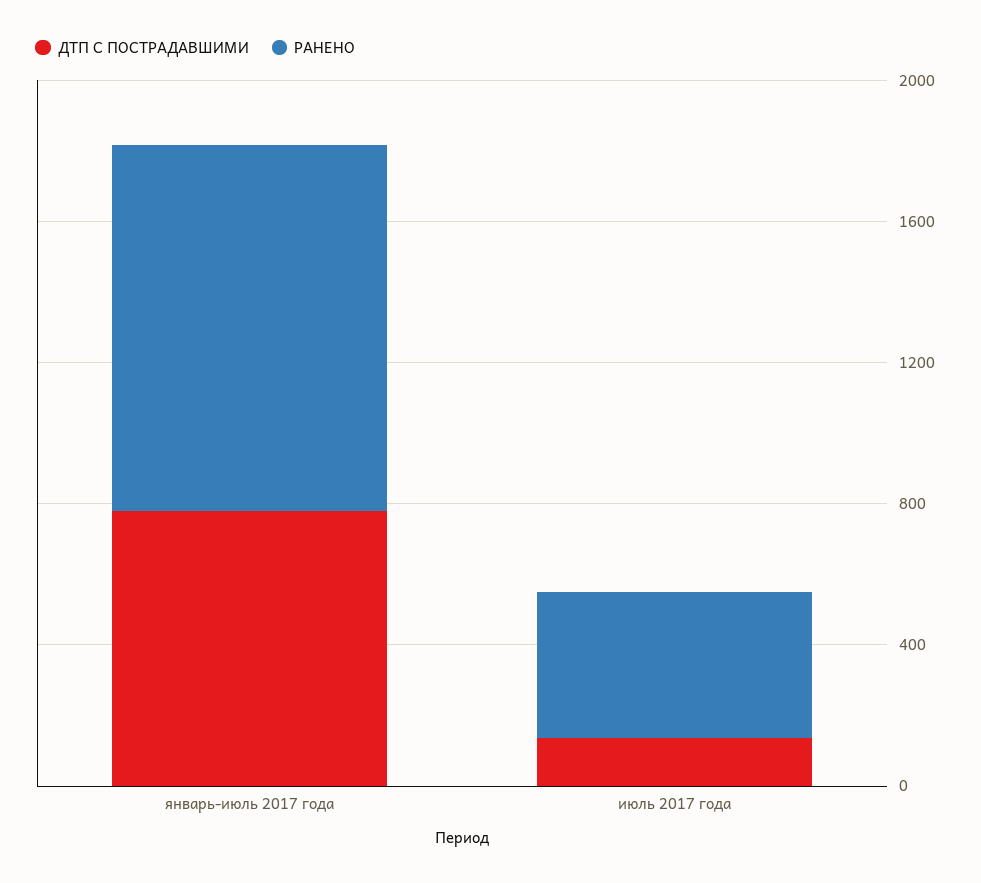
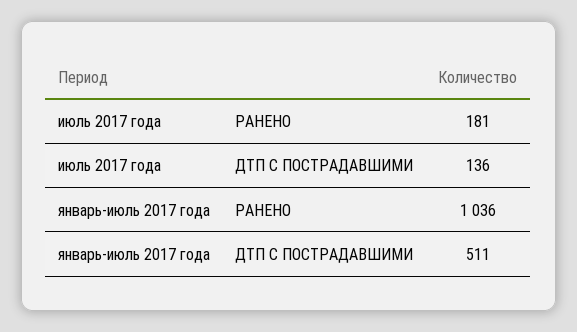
ДТП С ПОСТРАДАВШИМИ, январь-июль 2017 года: 800 -> 511
РАНЕНО, июль 2017 года: 400 -> 181

